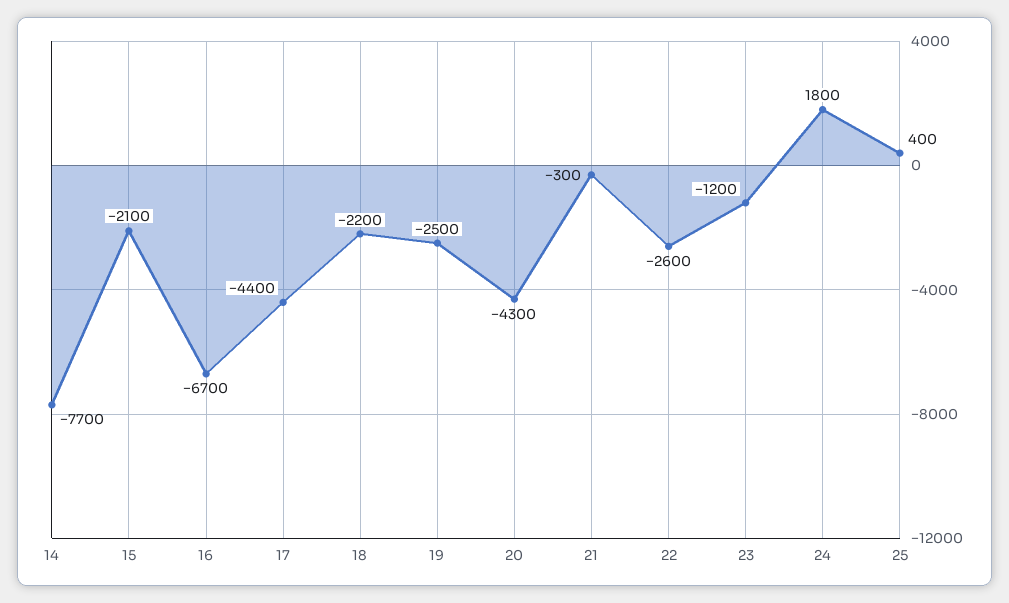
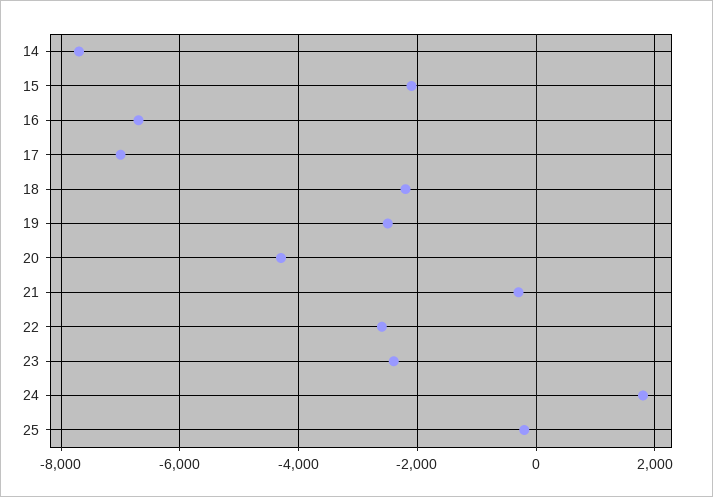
17: -4400 -> -7000
23: -1200 -> -2400
25: 400 -> -200

